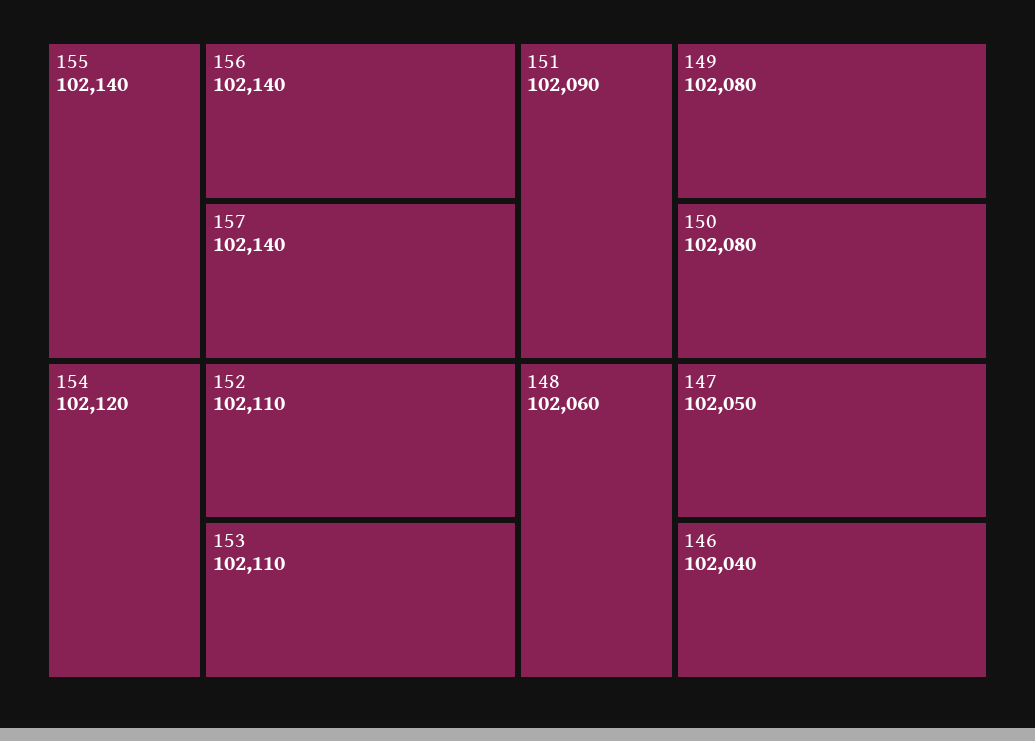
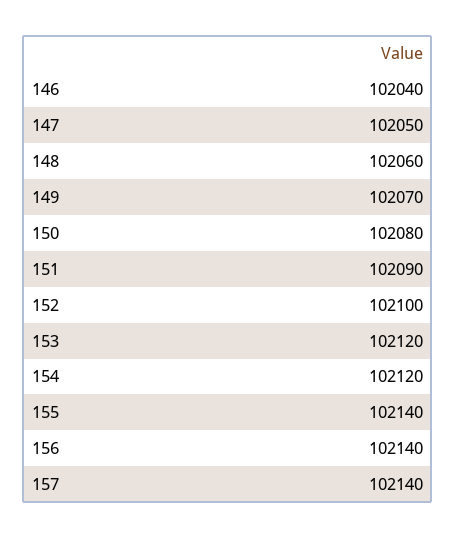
152: 102110 -> 102100
153: 102110 -> 102120
149: 102080 -> 102070

